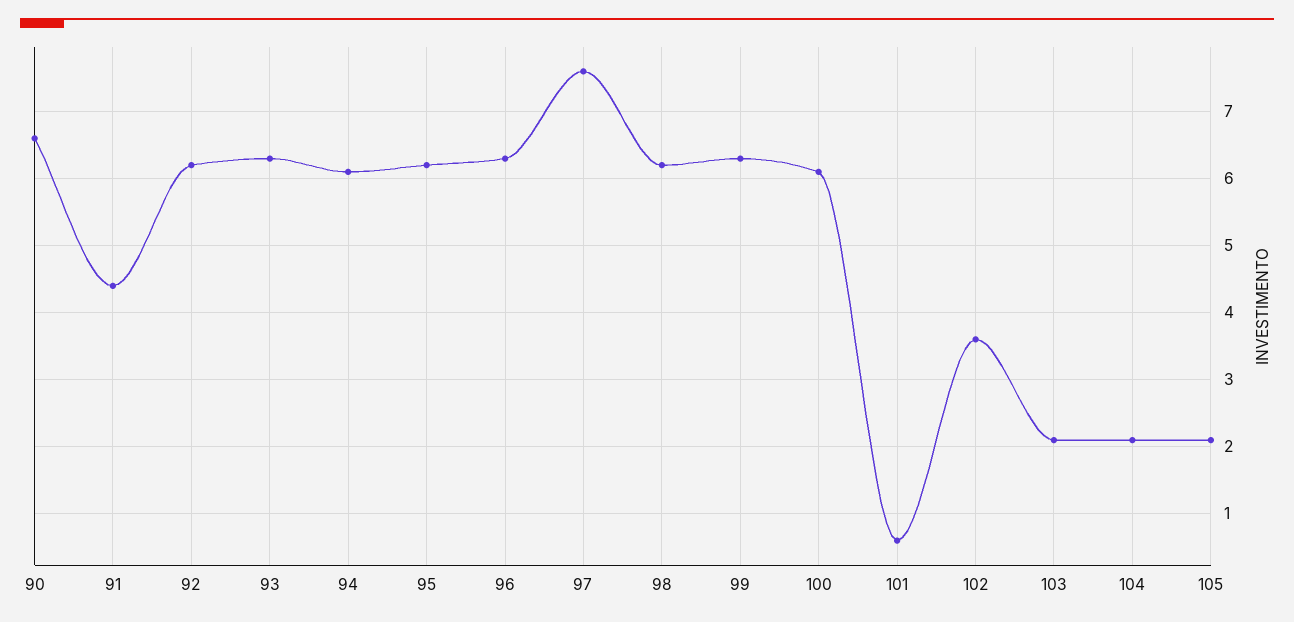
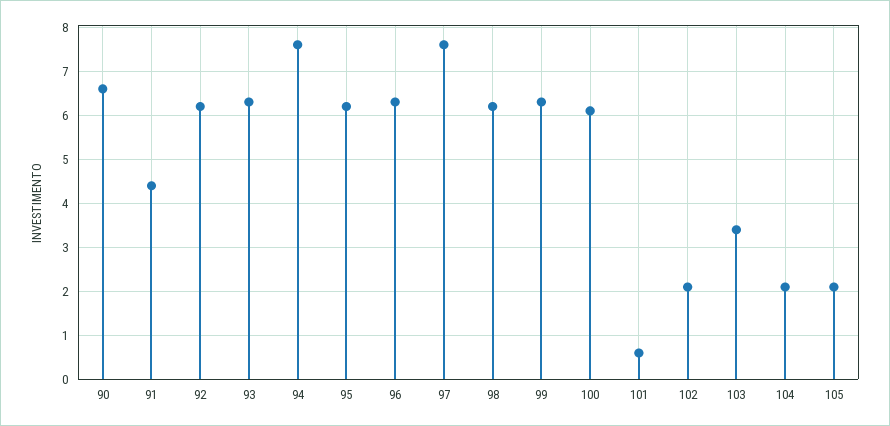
94: 6.1 -> 7.5
102: 3.6 -> 2
103: 2.1 -> 3.5

